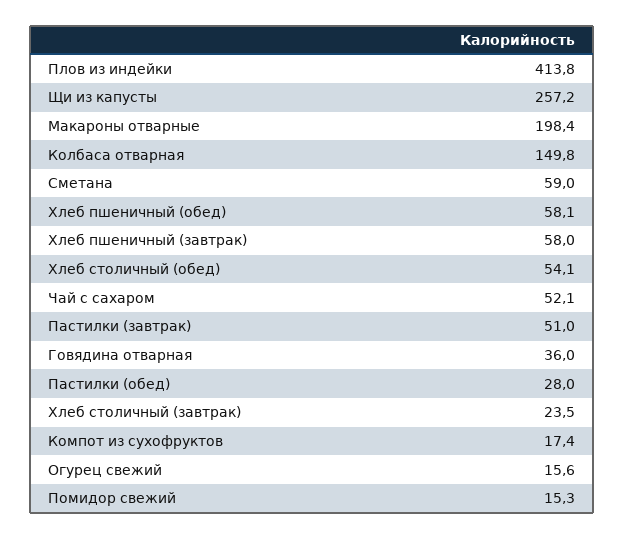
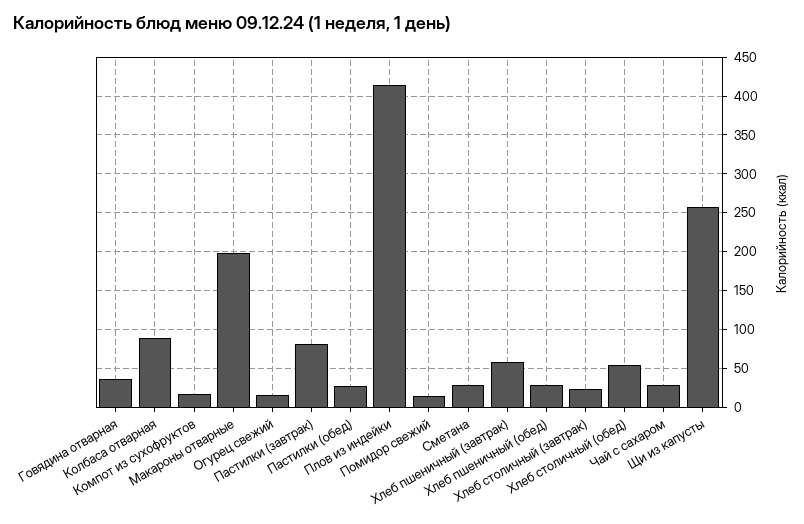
Колбаса отварная: 149.8 -> 90
Сметана: 59 -> 30
Хлеб пшеничный (обед): 58.1 -> 30
Чай с сахаром: 52.1 -> 30
Пастилки (завтрак): 51 -> 80

